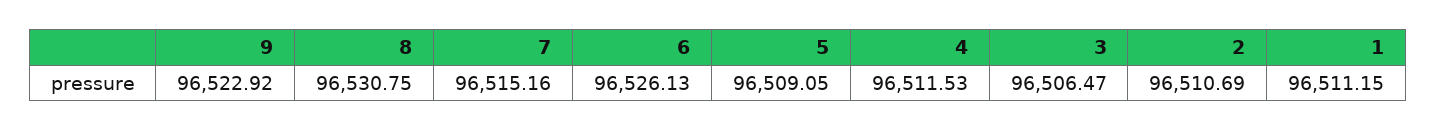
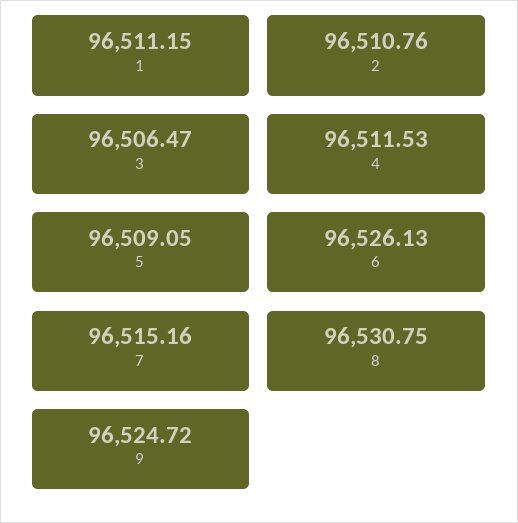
9: 96522.92 -> 96524.72
2: 96510.69 -> 96510.76

